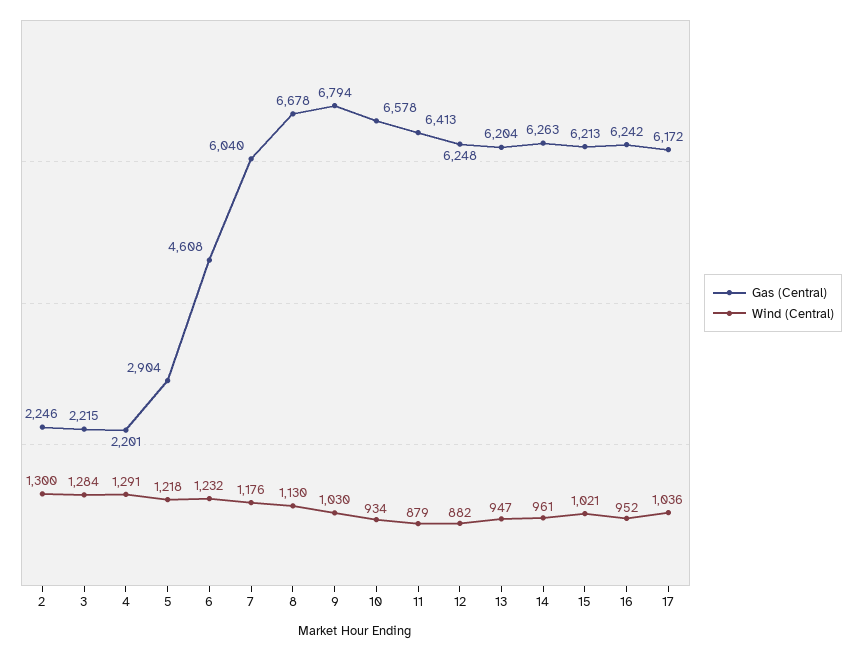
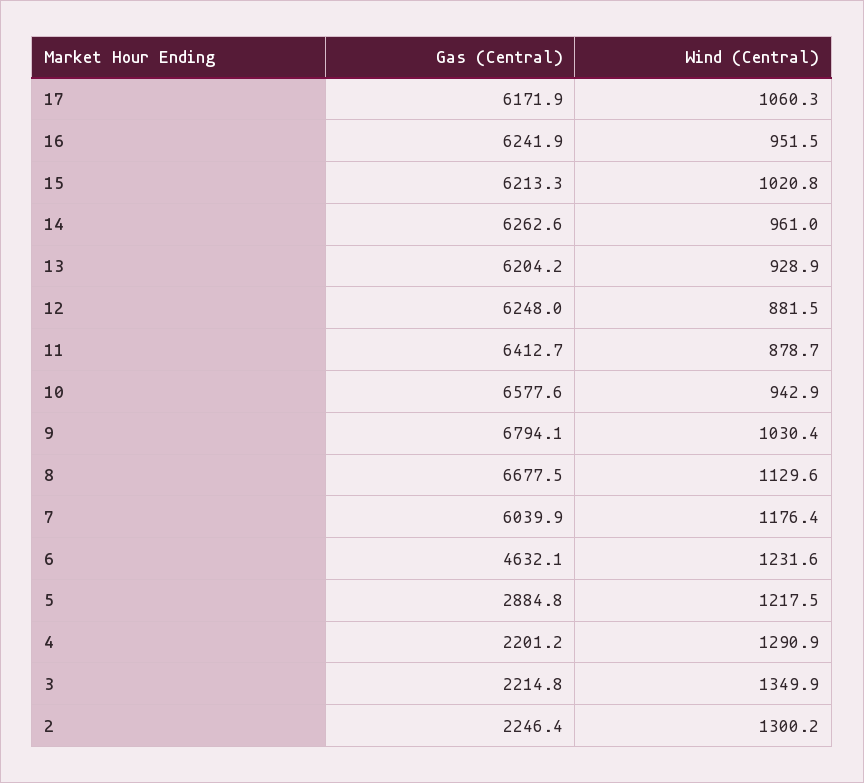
Wind (Central), 3: 1284 -> 1349.9
Gas (Central), 5: 2904 -> 2884.8
Gas (Central), 6: 4608 -> 4632.1
Wind (Central), 10: 934 -> 942.9
Wind (Central), 13: 947 -> 928.9
Wind (Central), 17: 1036 -> 1060.3

